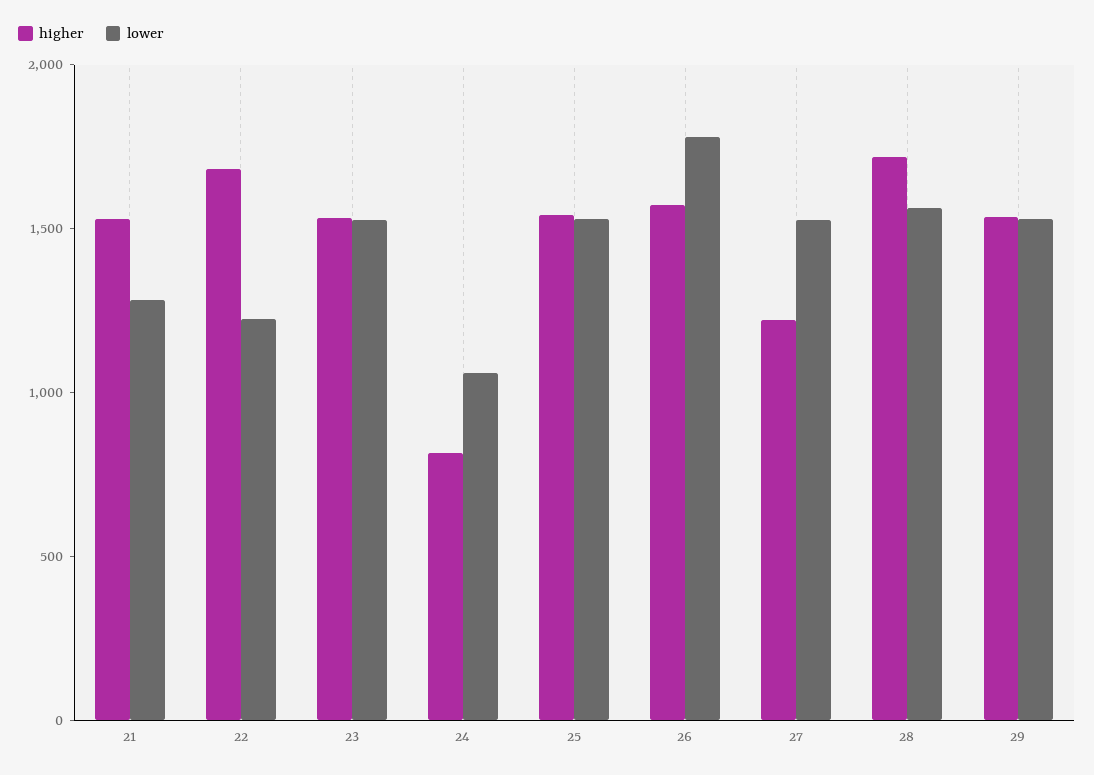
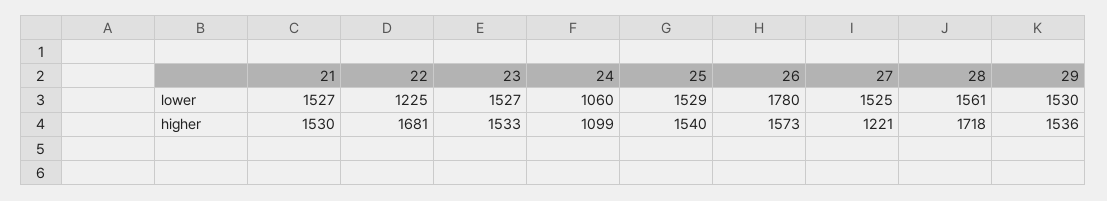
lower, 21: 1300 -> 1527
higher, 24: 800 -> 1099

